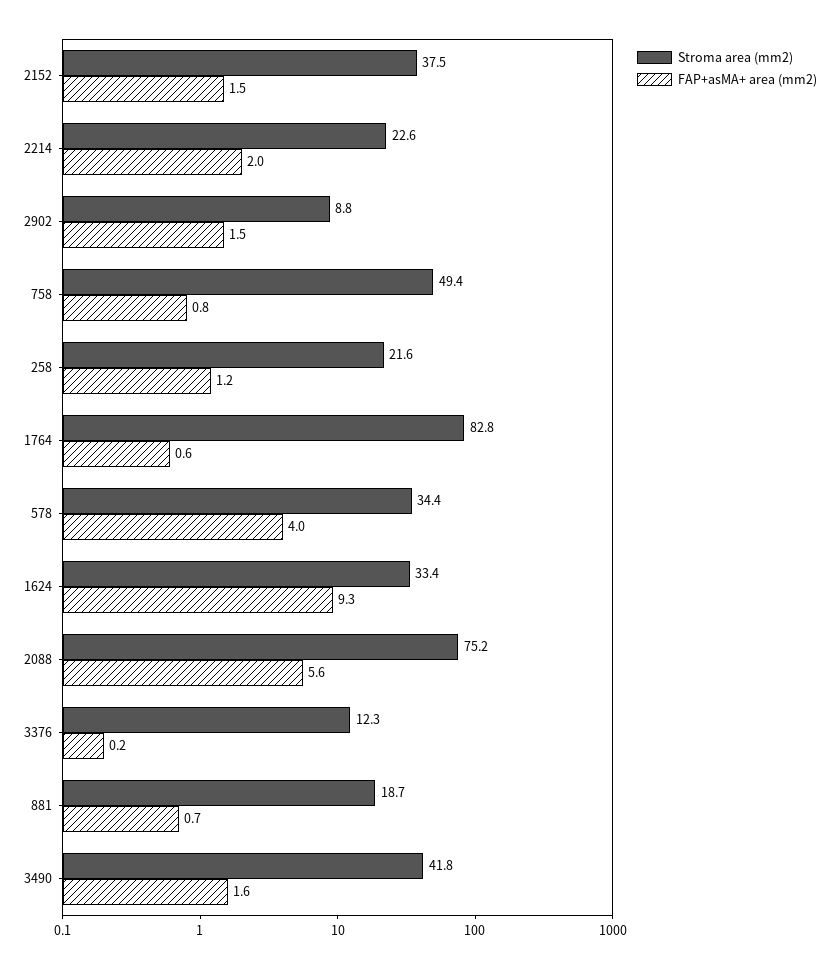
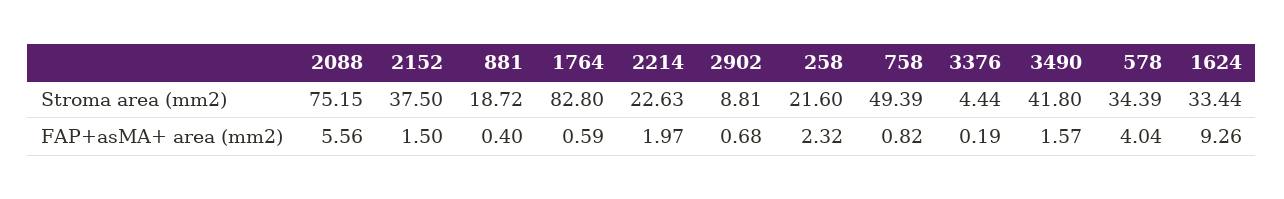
FAP+asMA+ area (mm2), 2902: 1.5 -> 0.68
FAP+asMA+ area (mm2), 258: 1.2 -> 2.32
Stroma area (mm2), 3376: 12.3 -> 4.44
FAP+asMA+ area (mm2), 881: 0.7 -> 0.4

